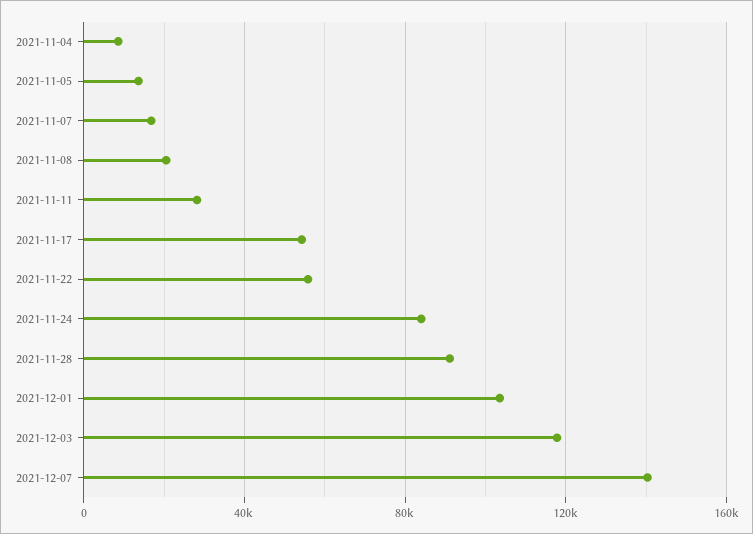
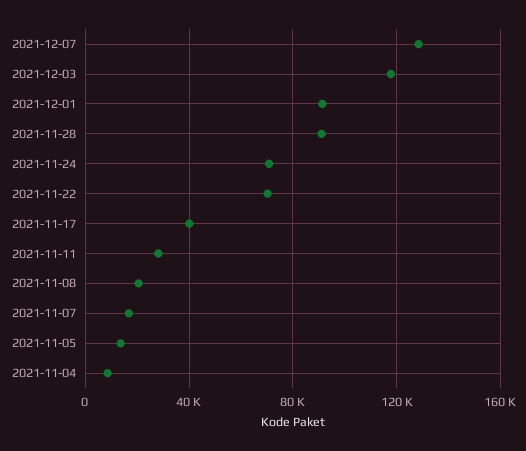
2021-11-17: 55000 -> 40000
2021-11-22: 55000 -> 70000
2021-11-24: 85000 -> 70000
2021-12-01: 105000 -> 90000
2021-12-07: 140000 -> 130000

